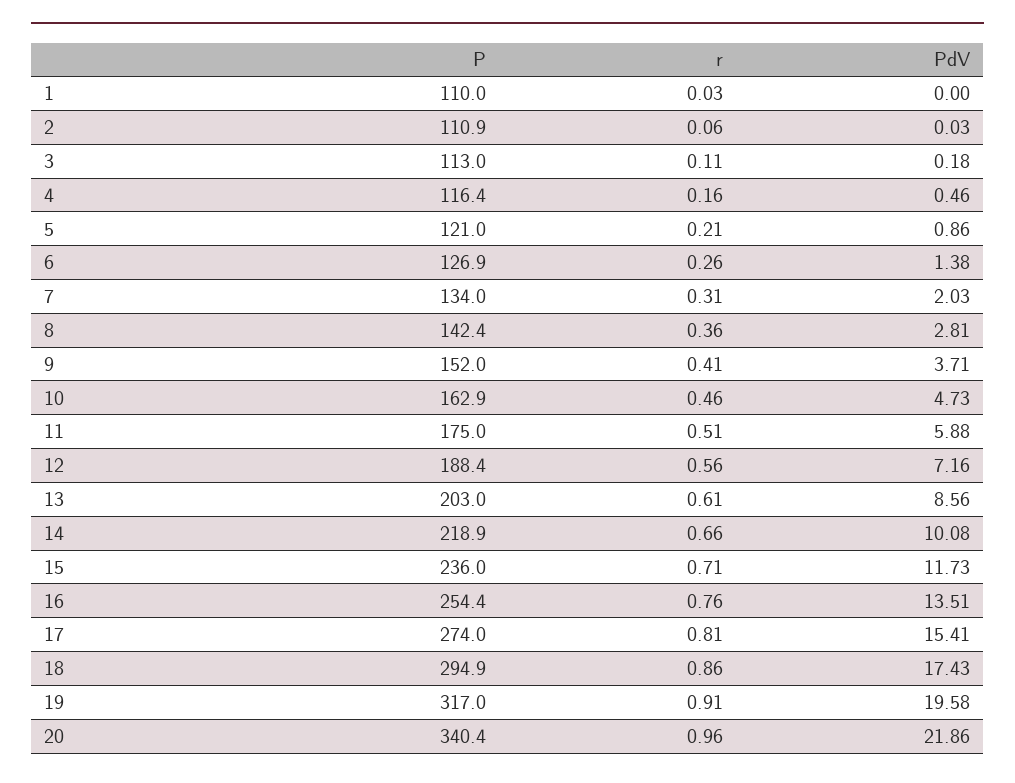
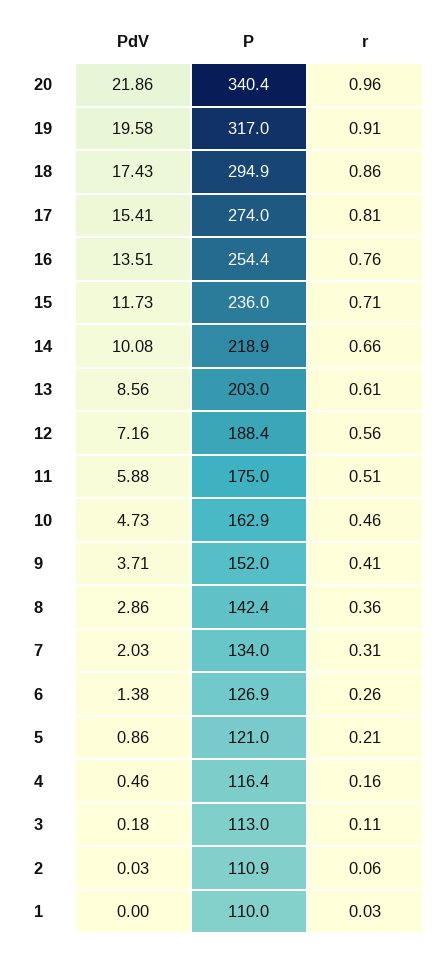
PdV, 8: 2.81 -> 2.86

